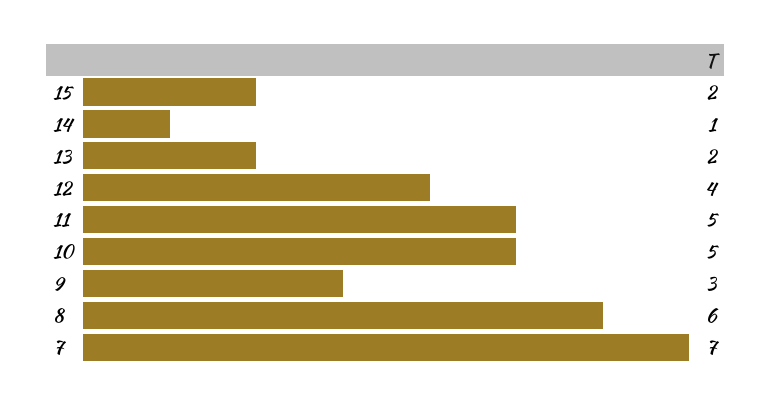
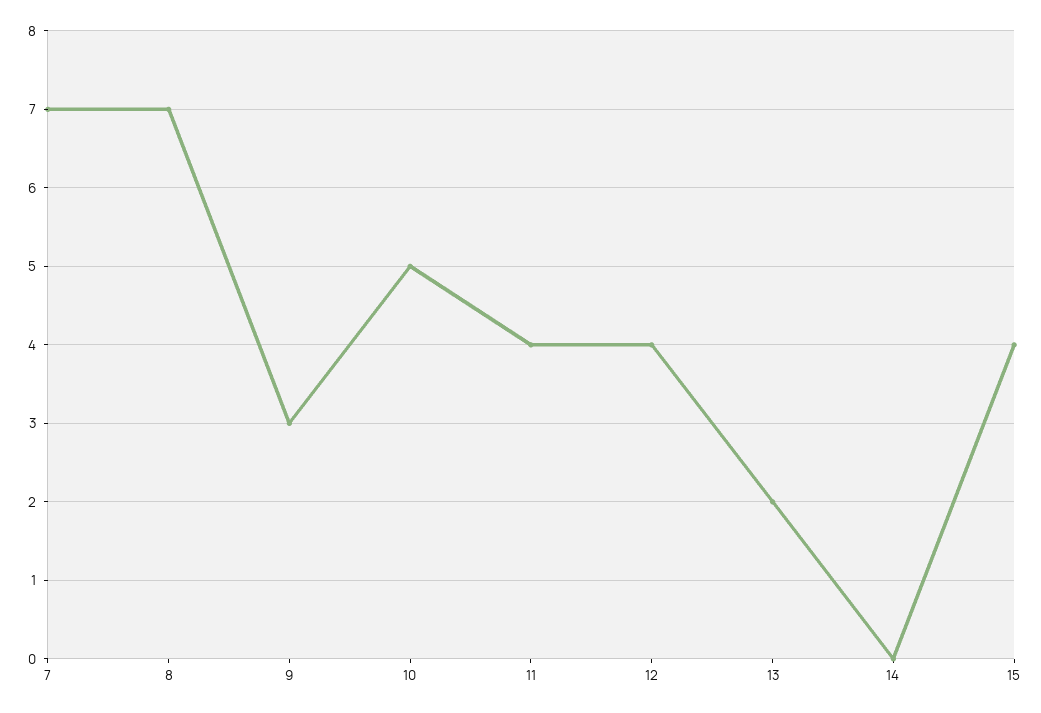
15: 2 -> 4
14: 1 -> 0
11: 5 -> 4
8: 6 -> 7

